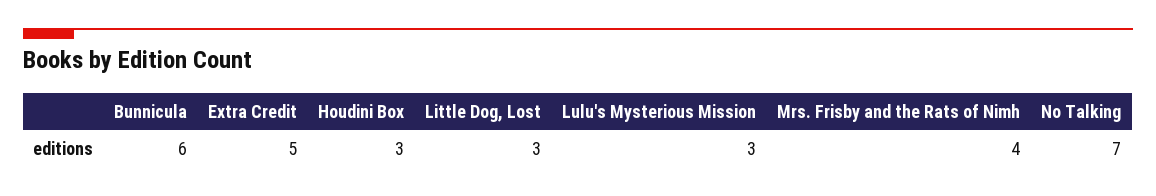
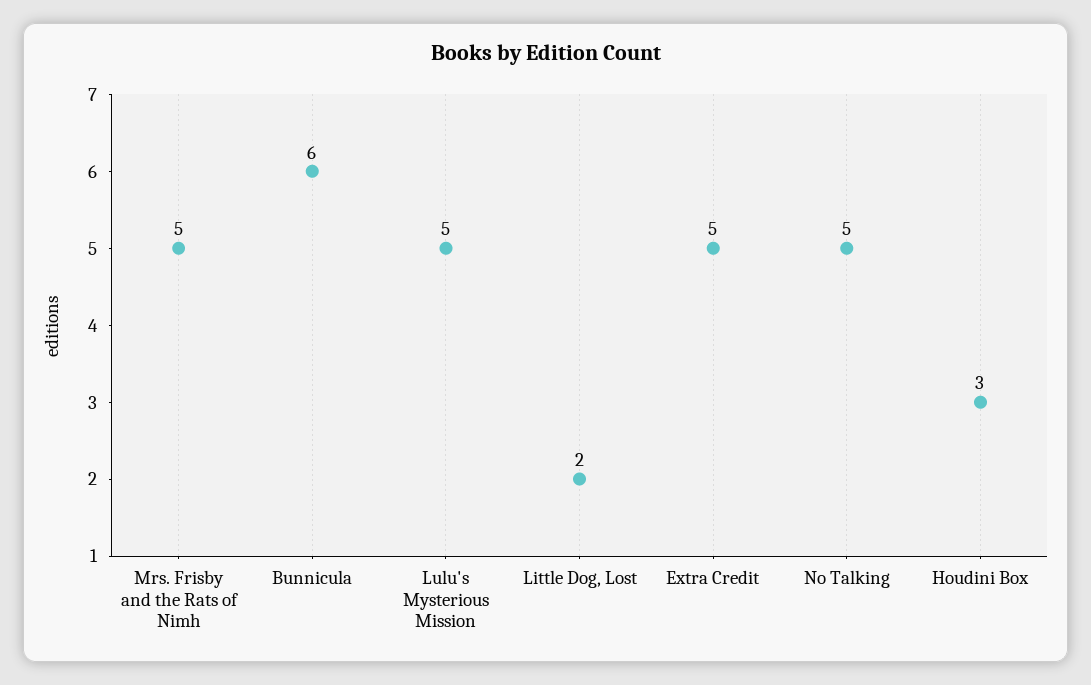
Little Dog, Lost: 3 -> 2
Lulu's Mysterious Mission: 3 -> 5
Mrs. Frisby and the Rats of Nimh: 4 -> 5
No Talking: 7 -> 5

